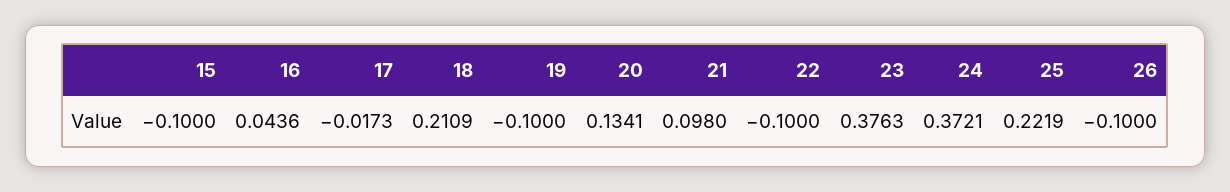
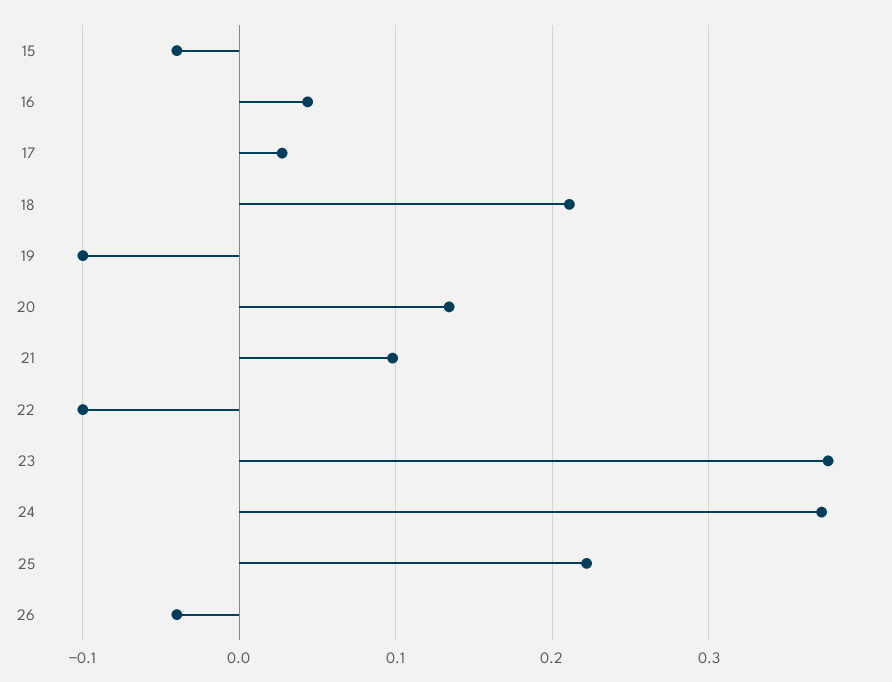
15: -0.1 -> -0.04
17: -0.0173 -> 0.03
26: -0.1 -> -0.04

